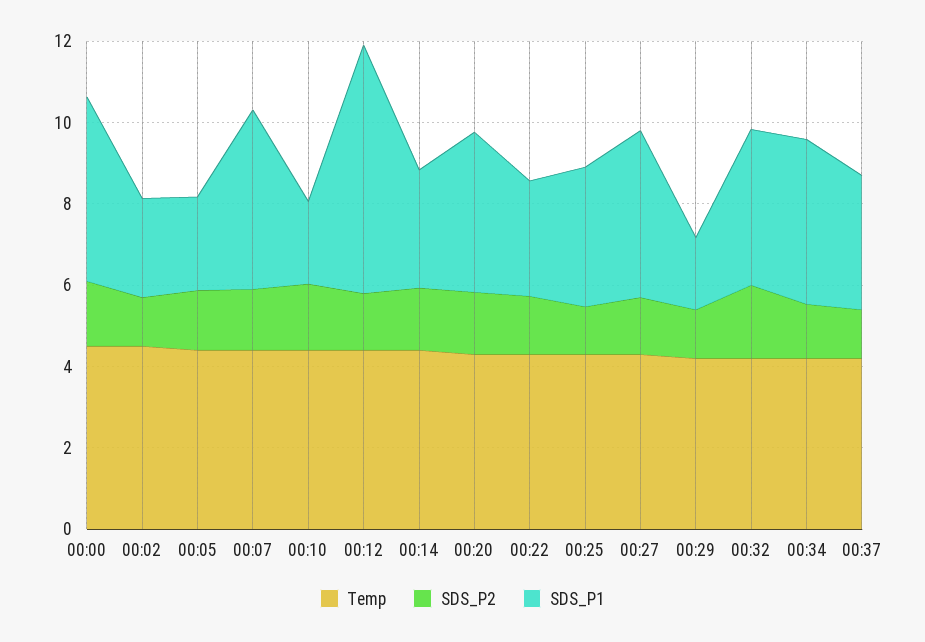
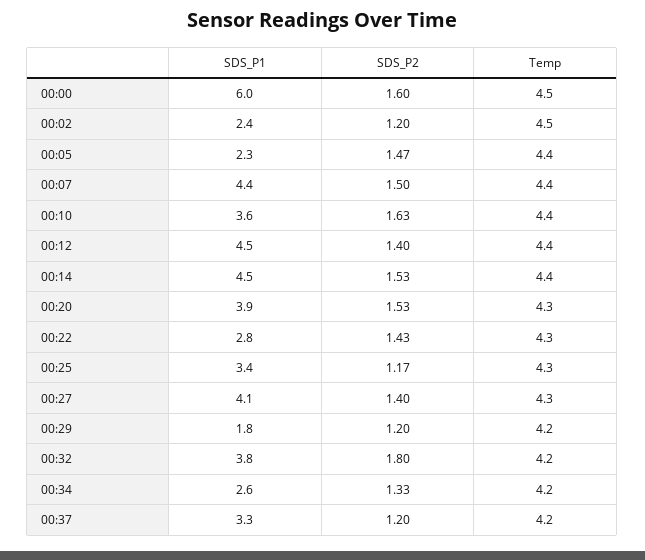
SDS_P1, 00:00: 4.5 -> 6
SDS_P1, 00:10: 2 -> 3.6
SDS_P1, 00:12: 6 -> 4.5
SDS_P1, 00:14: 3 -> 4.5
SDS_P1, 00:34: 4 -> 2.6

